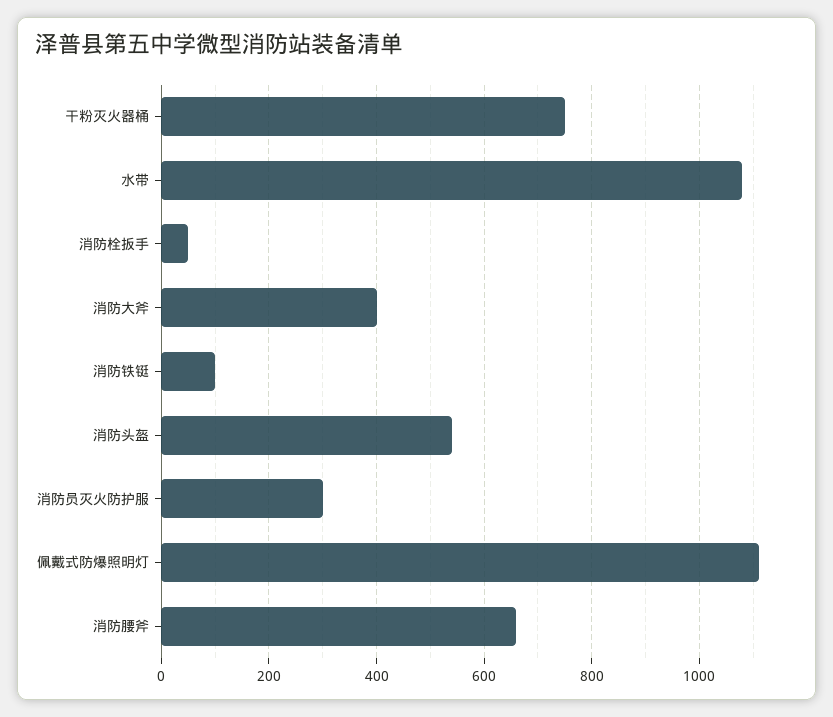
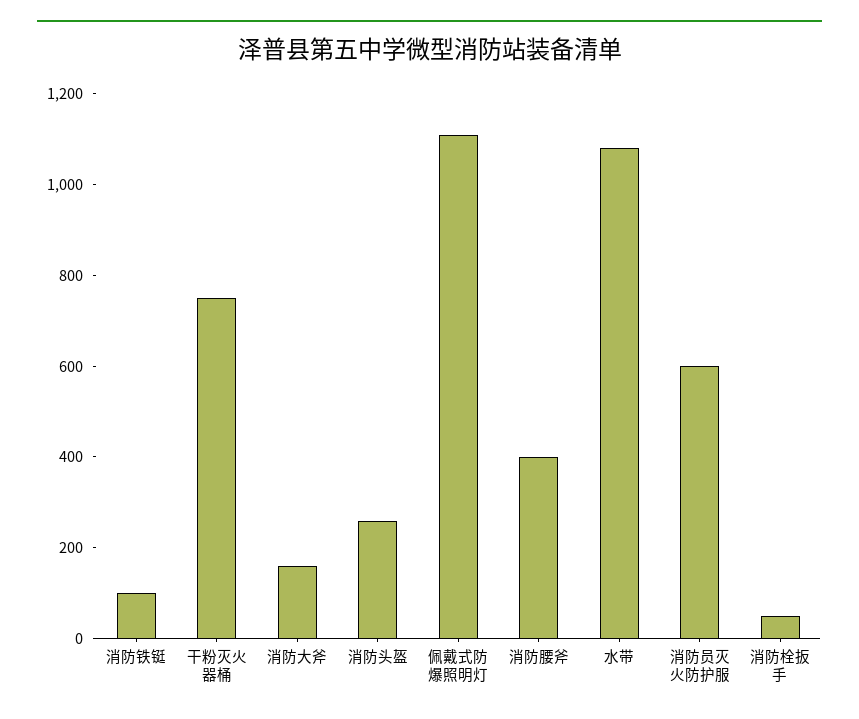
消防大斧: 400 -> 150
消防头盔: 540 -> 250
消防员灭火防护服: 300 -> 600
消防腰斧: 660 -> 400

